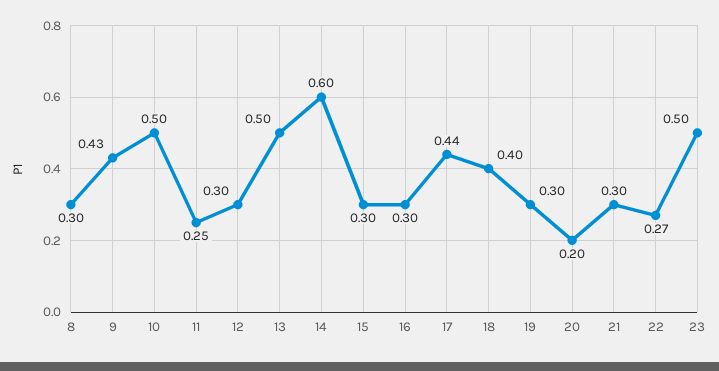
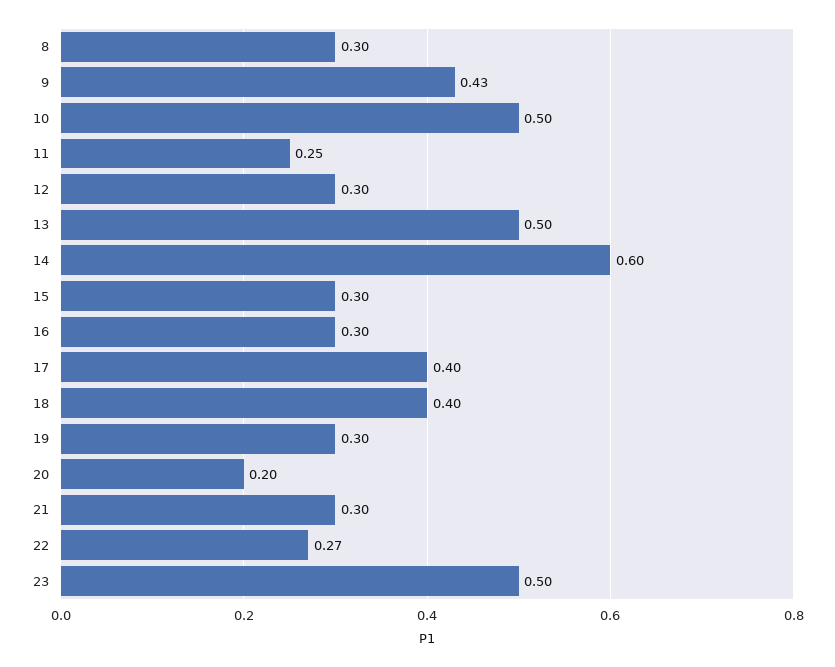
17: 0.44 -> 0.4

